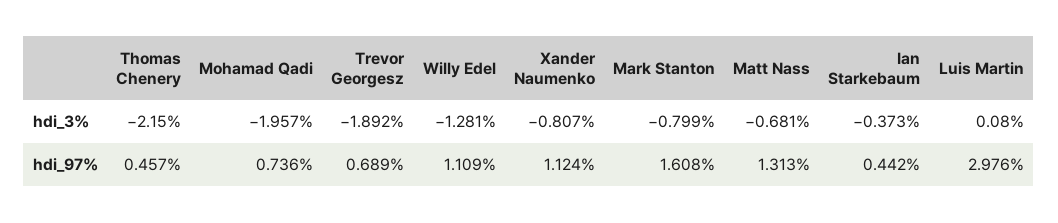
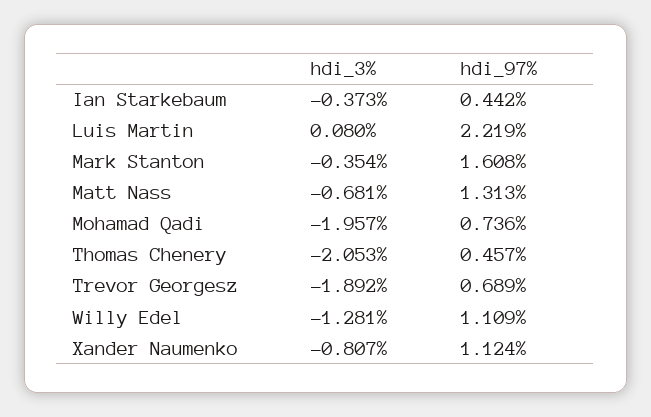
Thomas Chenery, hdi_3%: -2.15 -> -2.053
Mark Stanton, hdi_3%: -0.799 -> -0.354
Luis Martin, hdi_97%: 2.976 -> 2.219

